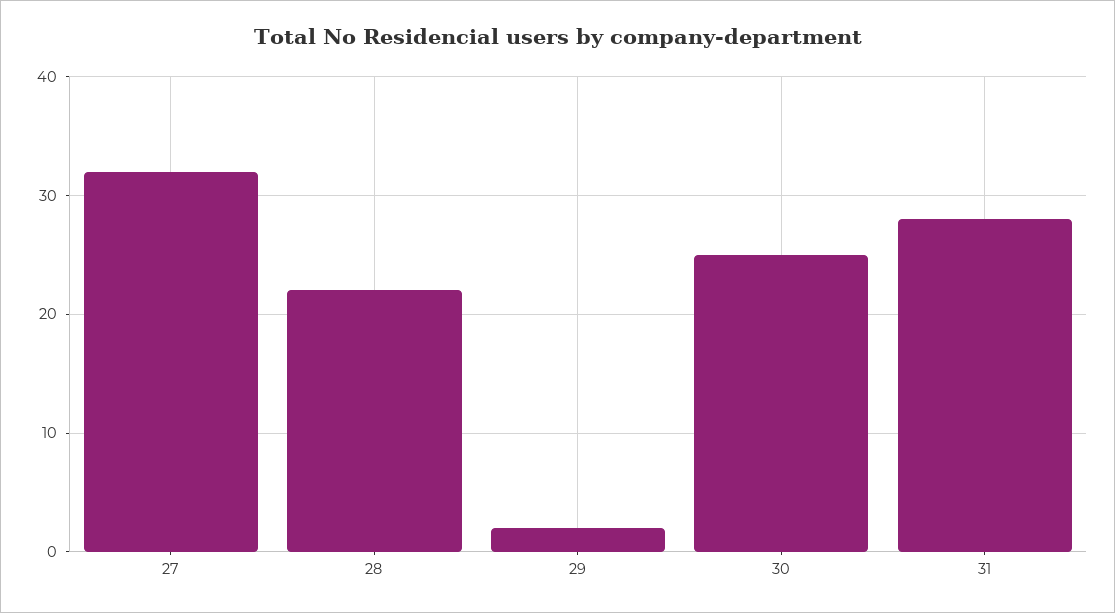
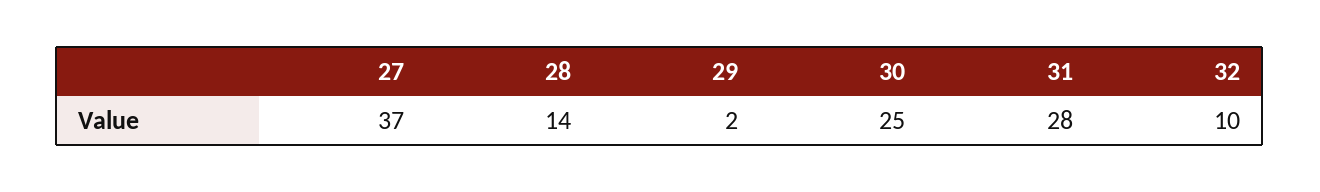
27: 32 -> 37
28: 22 -> 14
32: none -> 10

